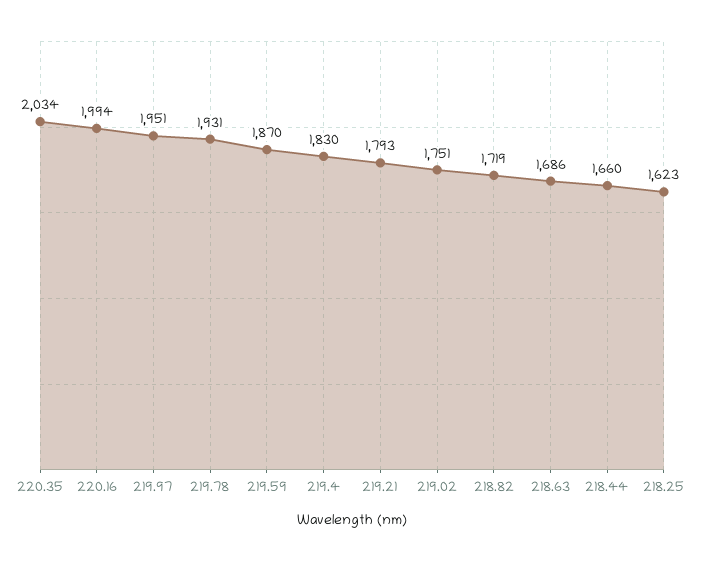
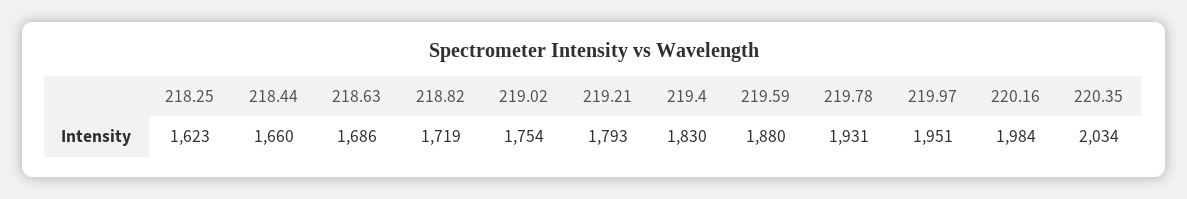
220.16: 1994 -> 1984
219.59: 1870 -> 1880
219.02: 1751 -> 1754

